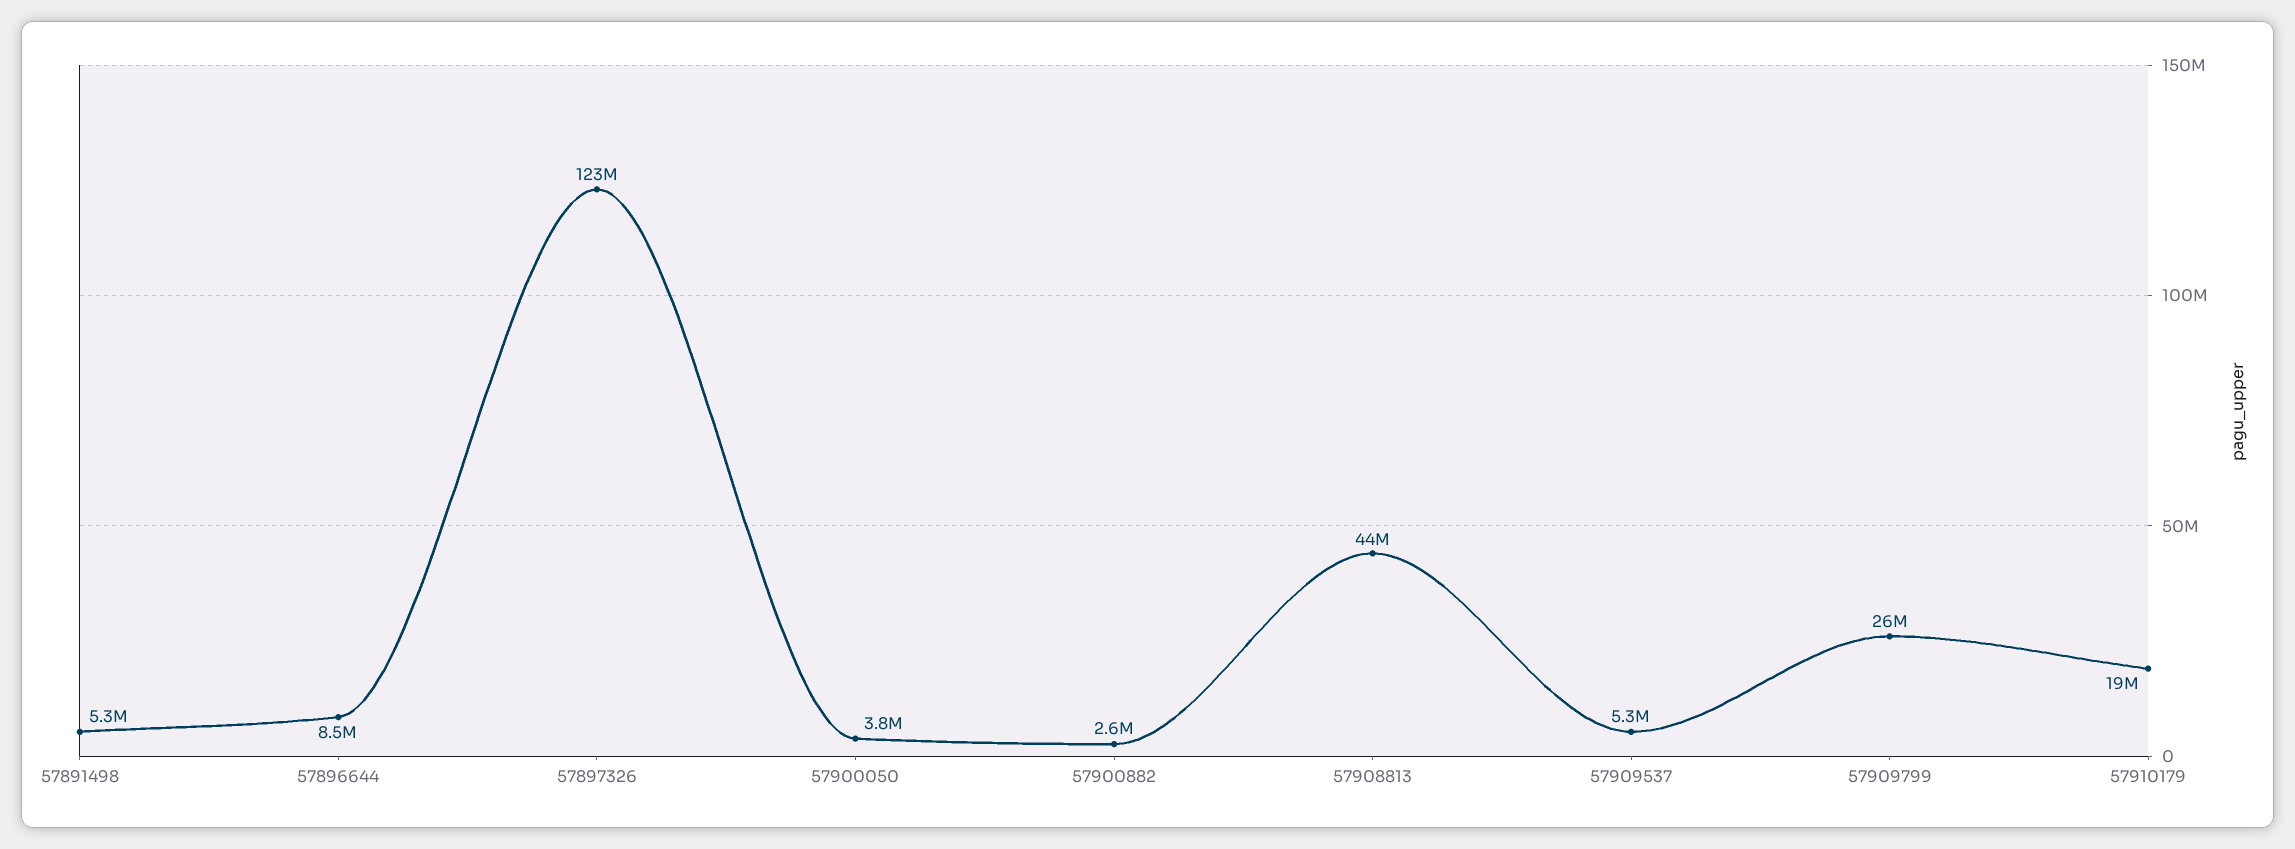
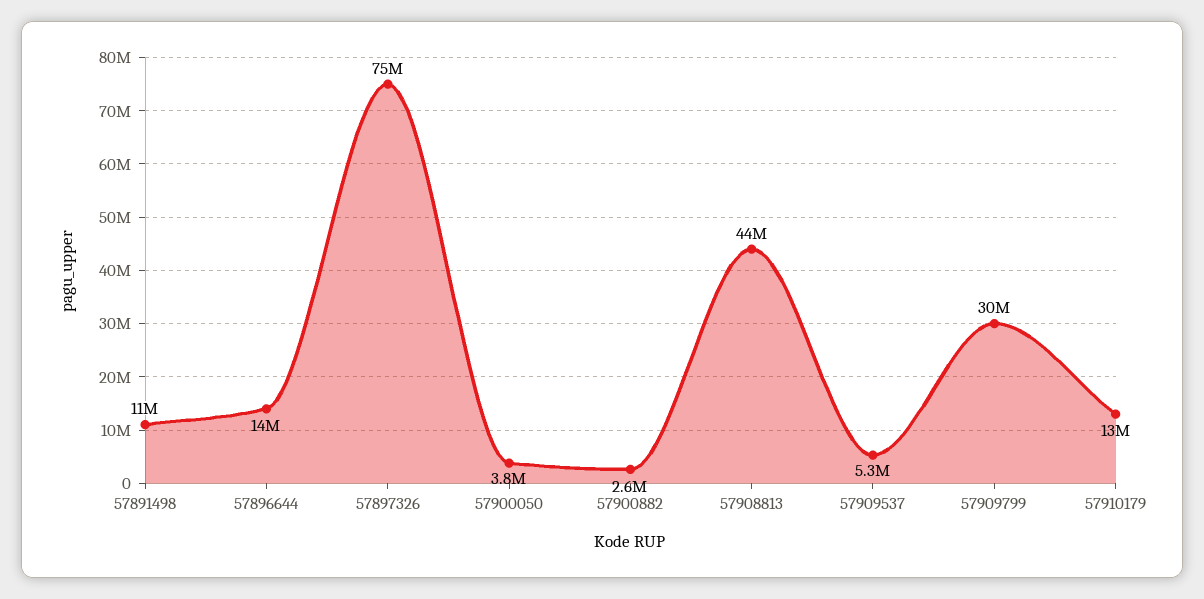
57891498: 5300000 -> 11000000
57896644: 8500000 -> 14000000
57897326: 123000000 -> 75000000
57909799: 26000000 -> 30000000
57910179: 19000000 -> 13000000

